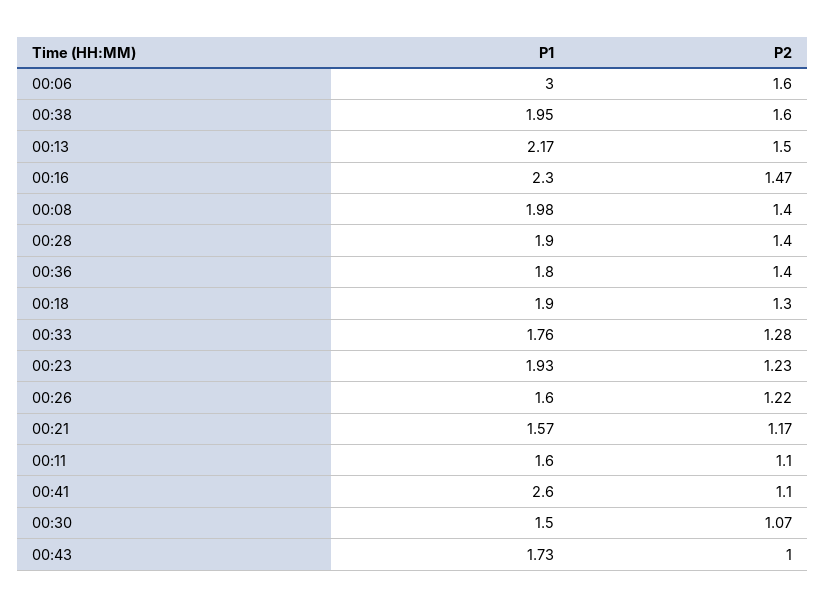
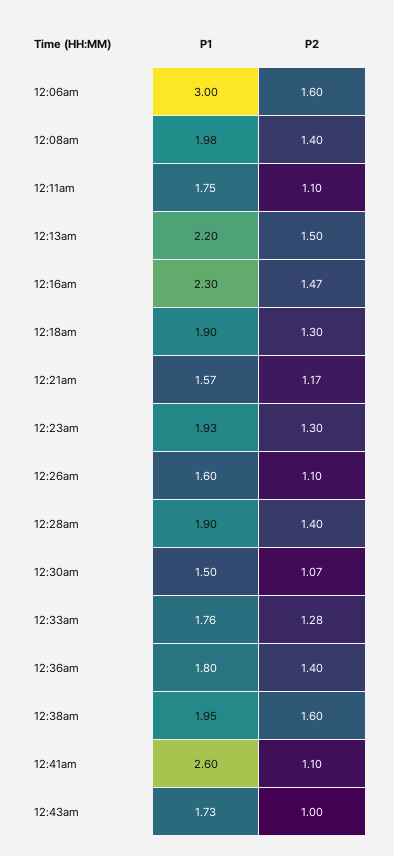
P1, 00:13: 2.17 -> 2.2
P2, 00:23: 1.23 -> 1.3
P2, 00:26: 1.22 -> 1.1
P1, 00:11: 1.6 -> 1.75

